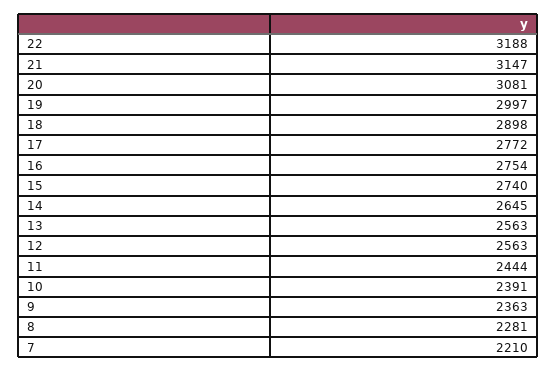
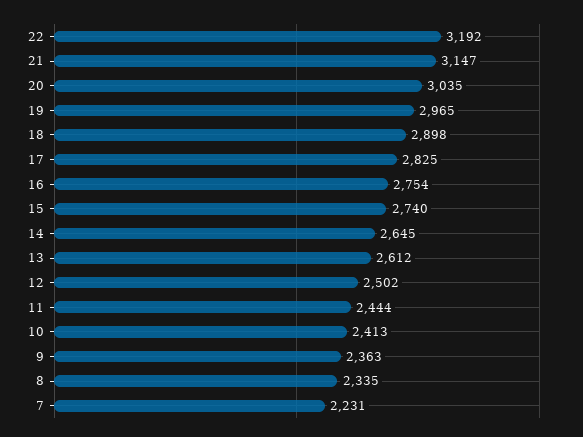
22: 3188 -> 3192
20: 3081 -> 3035
19: 2997 -> 2965
17: 2772 -> 2825
13: 2563 -> 2612
12: 2563 -> 2502
10: 2391 -> 2413
8: 2281 -> 2335
7: 2210 -> 2231

